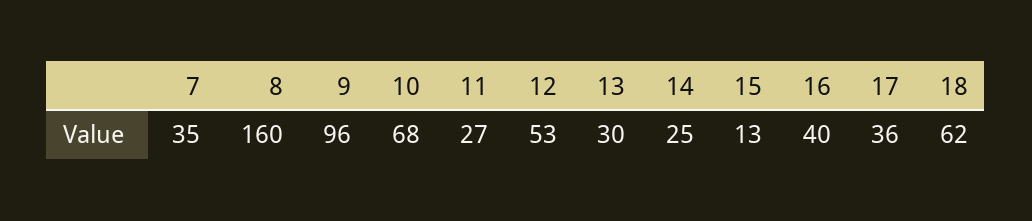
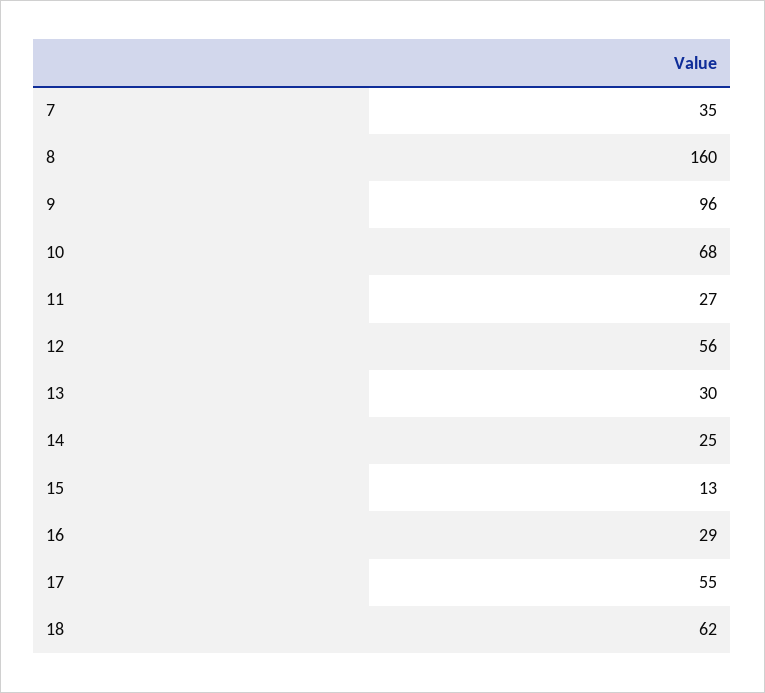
12: 53 -> 56
16: 40 -> 29
17: 36 -> 55

